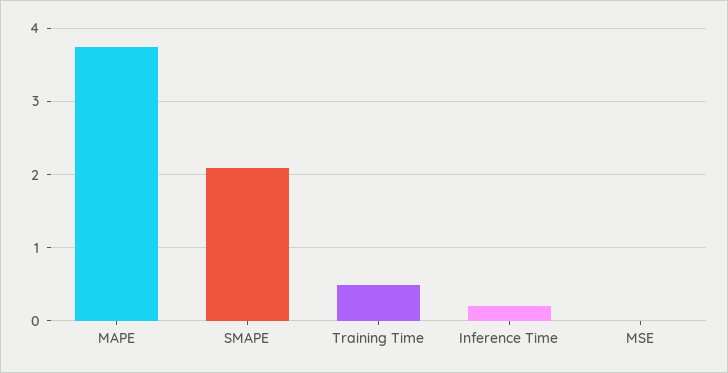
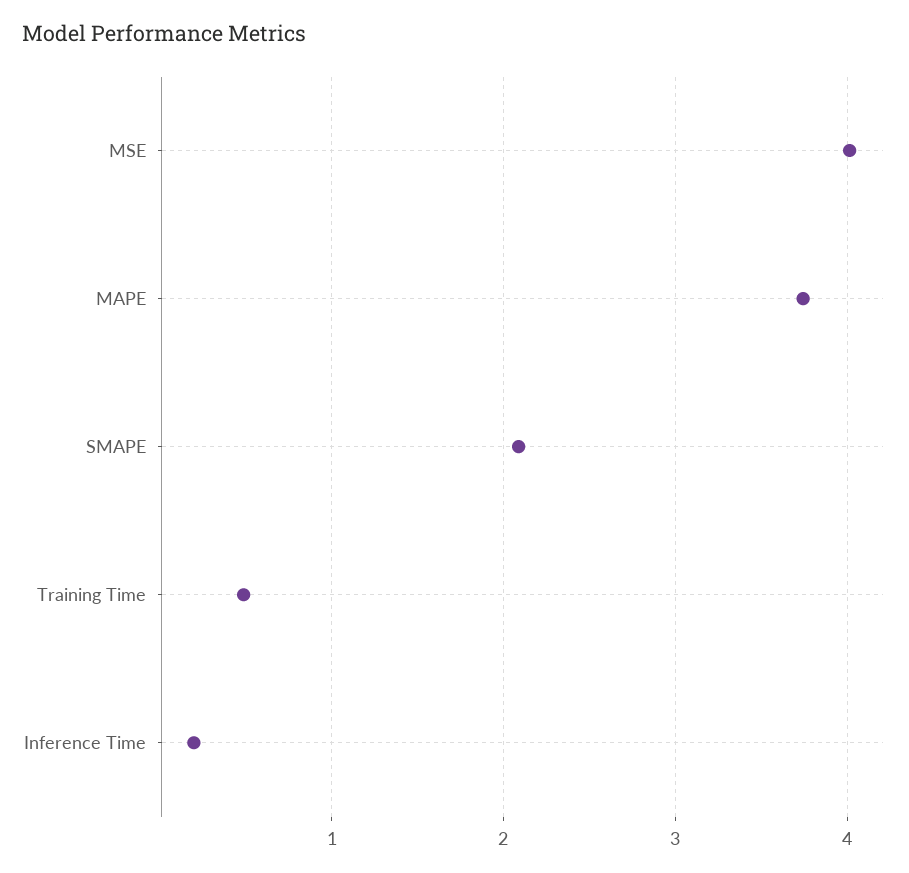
MSE: 0 -> 4

